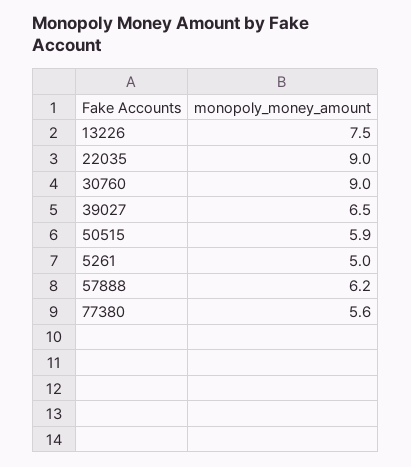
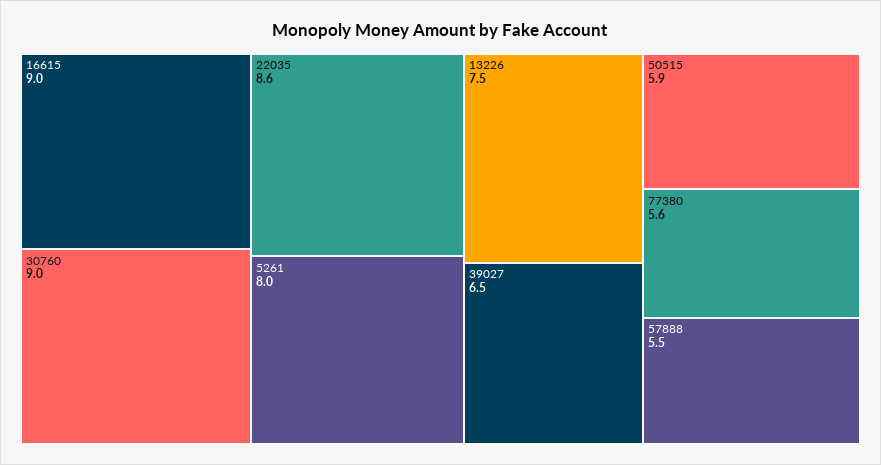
22035: 9 -> 8.6
5261: 5 -> 8
57888: 6.2 -> 5.5
16615: none -> 9

